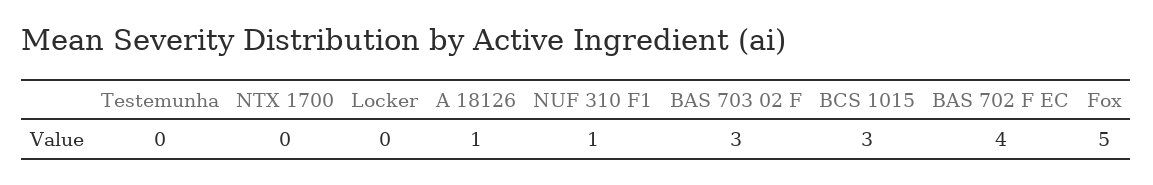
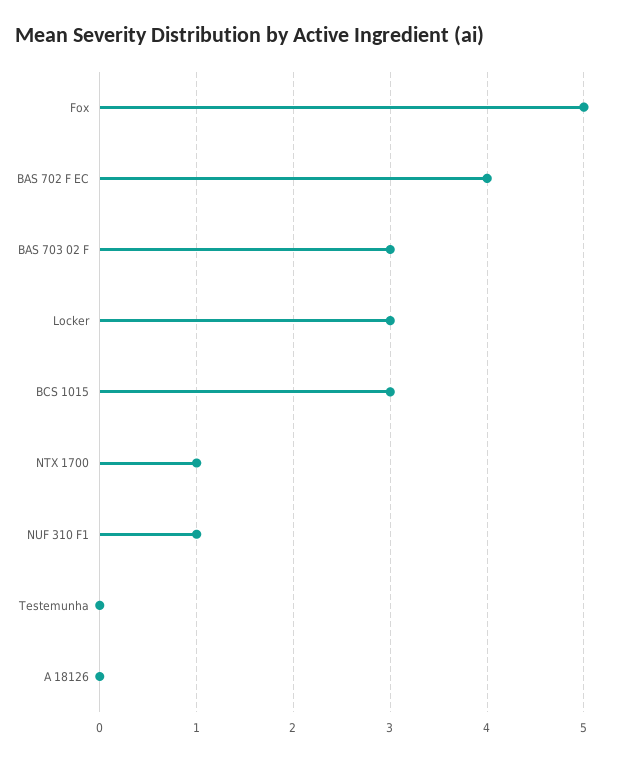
NTX 1700: 0 -> 1
Locker: 0 -> 3
A 18126: 1 -> 0

